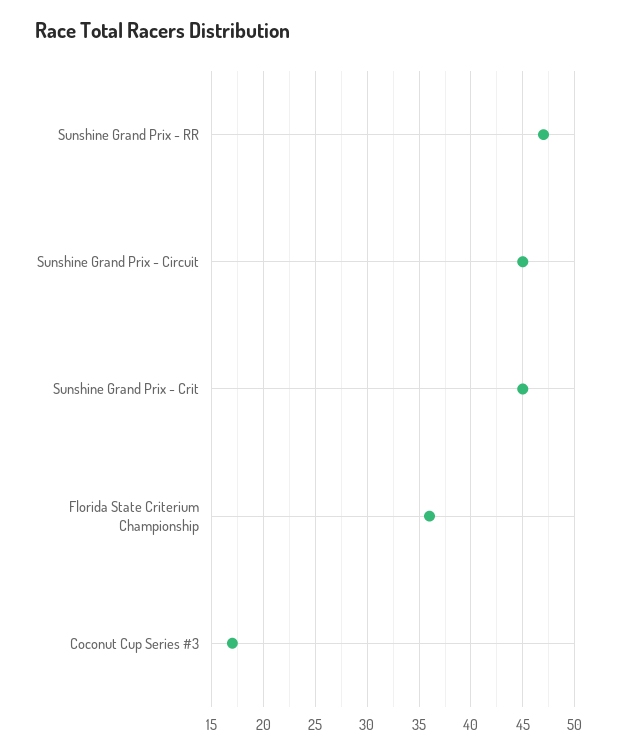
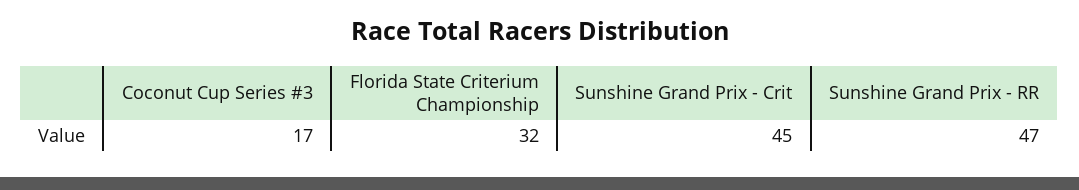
Sunshine Grand Prix - Circuit: 45 -> none
Florida State Criterium Championship: 36 -> 32

